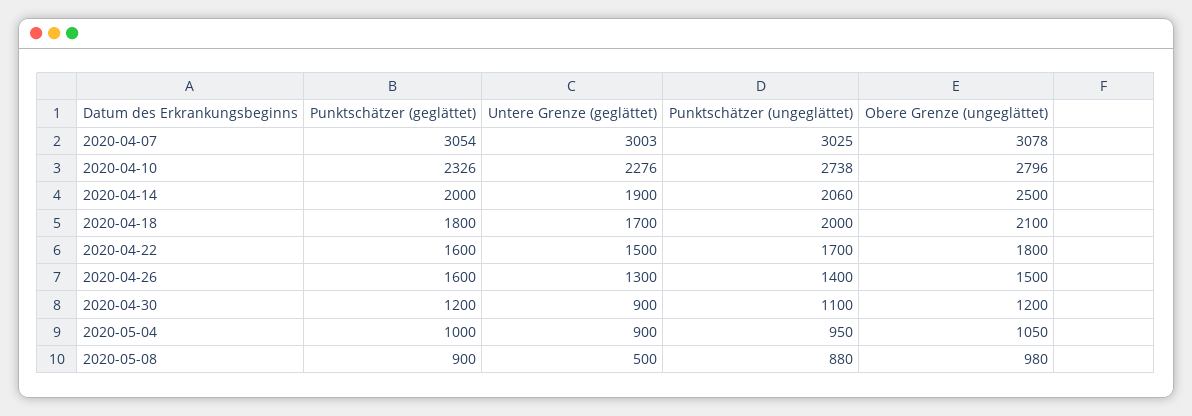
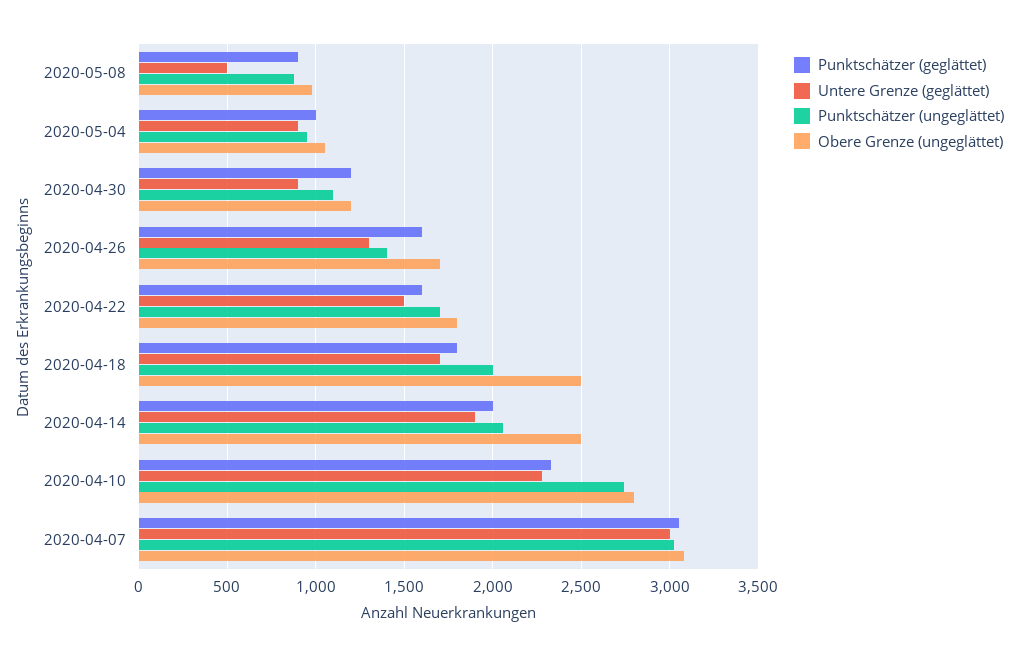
Obere Grenze (ungeglättet), 2020-04-18: 2100 -> 2500
Obere Grenze (ungeglättet), 2020-04-26: 1500 -> 1700

